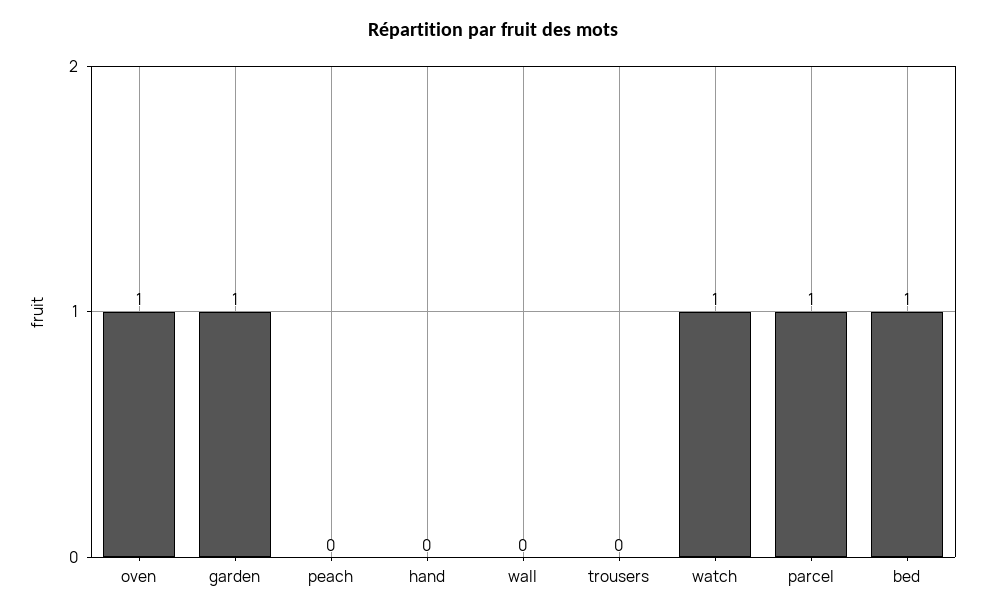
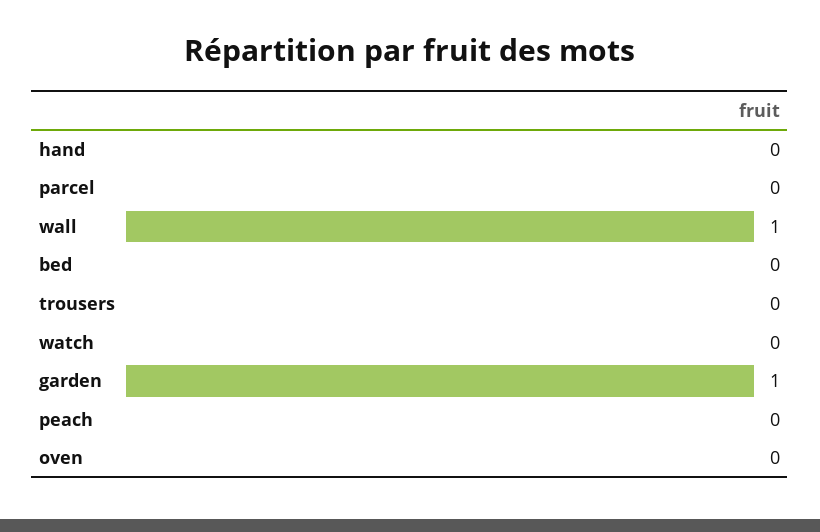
oven: 1 -> 0
wall: 0 -> 1
watch: 1 -> 0
parcel: 1 -> 0
bed: 1 -> 0

